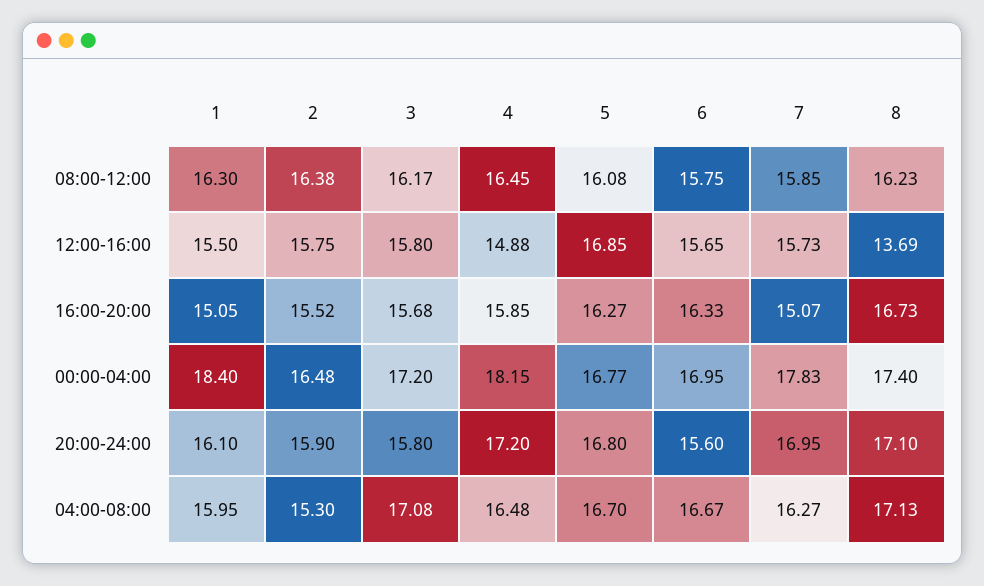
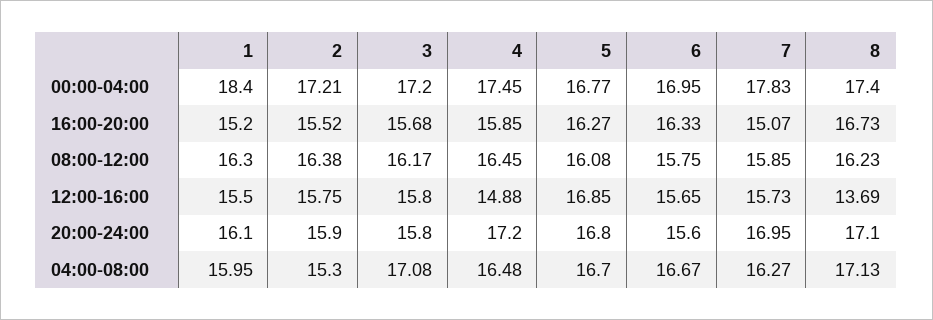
1, 16:00-20:00: 15.05 -> 15.2
2, 00:00-04:00: 16.48 -> 17.21
4, 00:00-04:00: 18.15 -> 17.45

